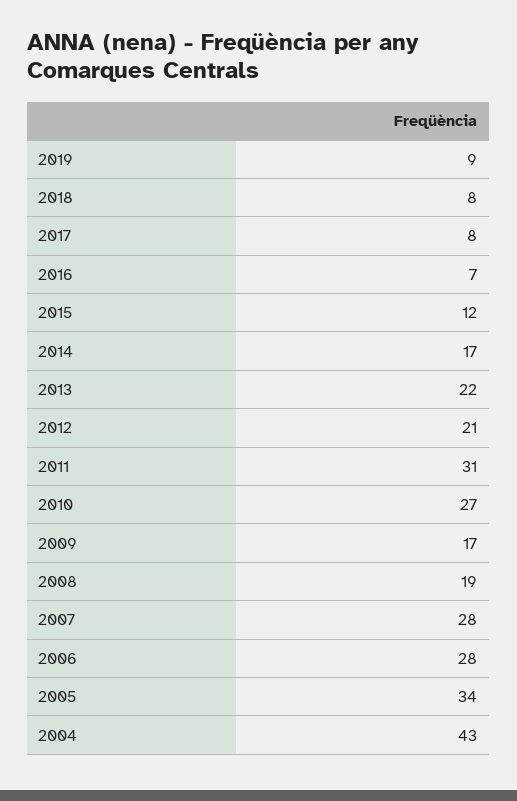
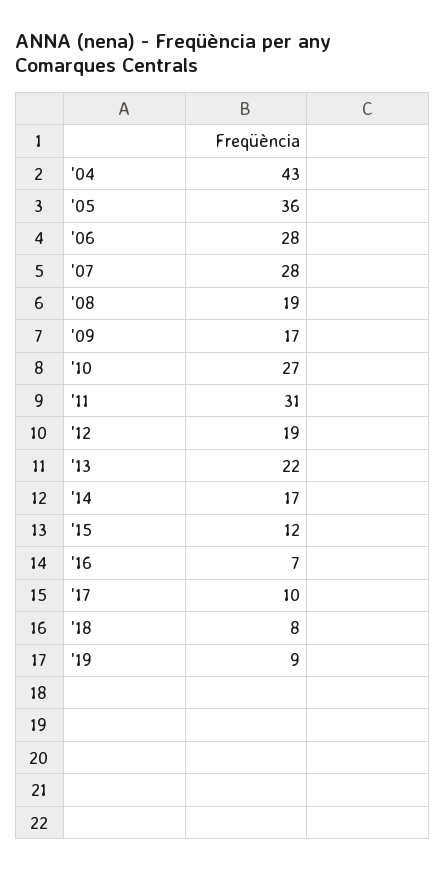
2017: 8 -> 10
2012: 21 -> 19
2005: 34 -> 36

